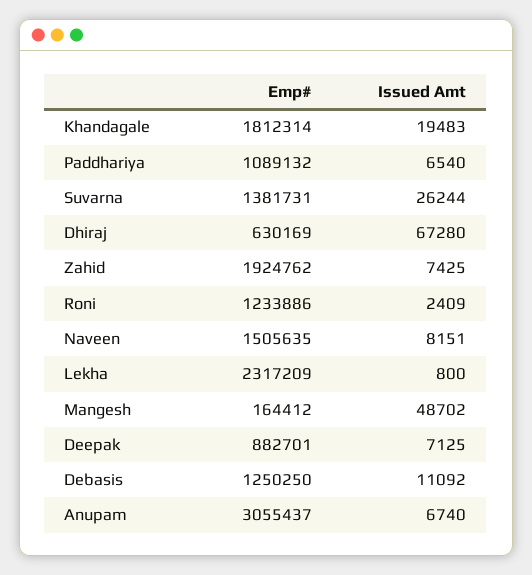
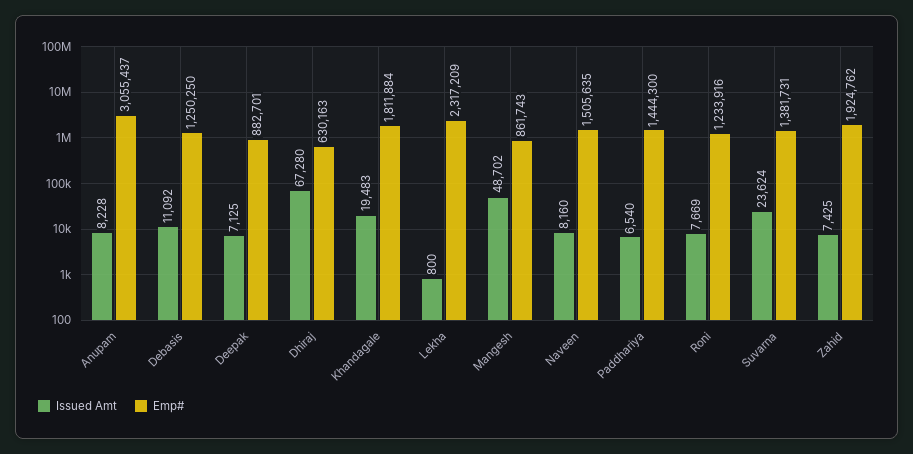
Emp#, Khandagale: 1812314 -> 1811884
Emp#, Paddhariya: 1089132 -> 1444300
Issued Amt, Suvarna: 26244 -> 23624
Emp#, Dhiraj: 630169 -> 630163
Emp#, Roni: 1233886 -> 1233916
Issued Amt, Roni: 2409 -> 7669
Issued Amt, Naveen: 8151 -> 8160
Emp#, Mangesh: 164412 -> 861743
Issued Amt, Anupam: 6740 -> 8228

